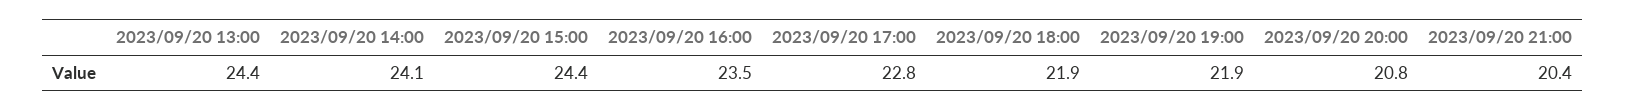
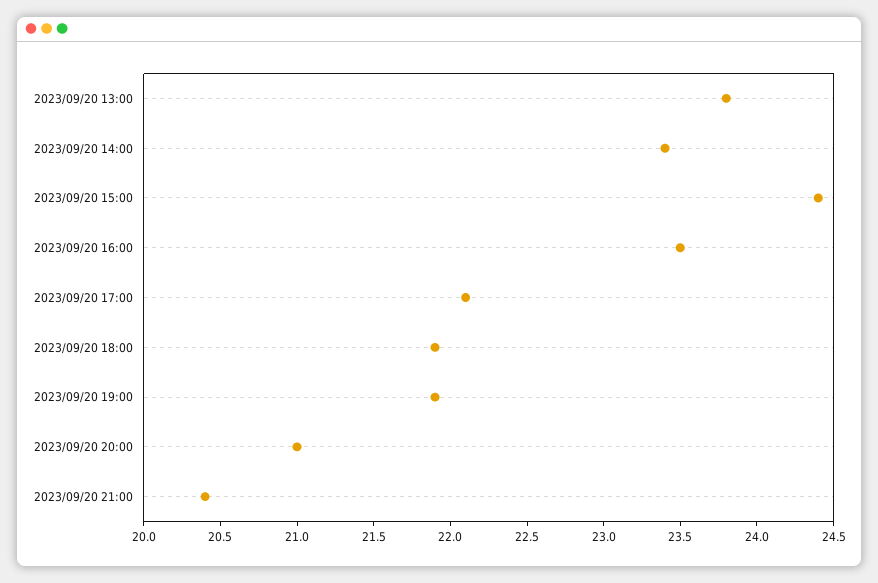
2023/09/20 13:00: 24.4 -> 23.8
2023/09/20 14:00: 24.1 -> 23.4
2023/09/20 17:00: 22.8 -> 22.1
2023/09/20 20:00: 20.8 -> 21

